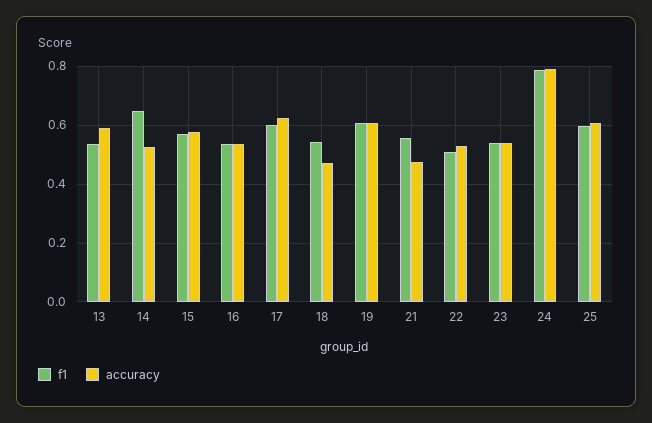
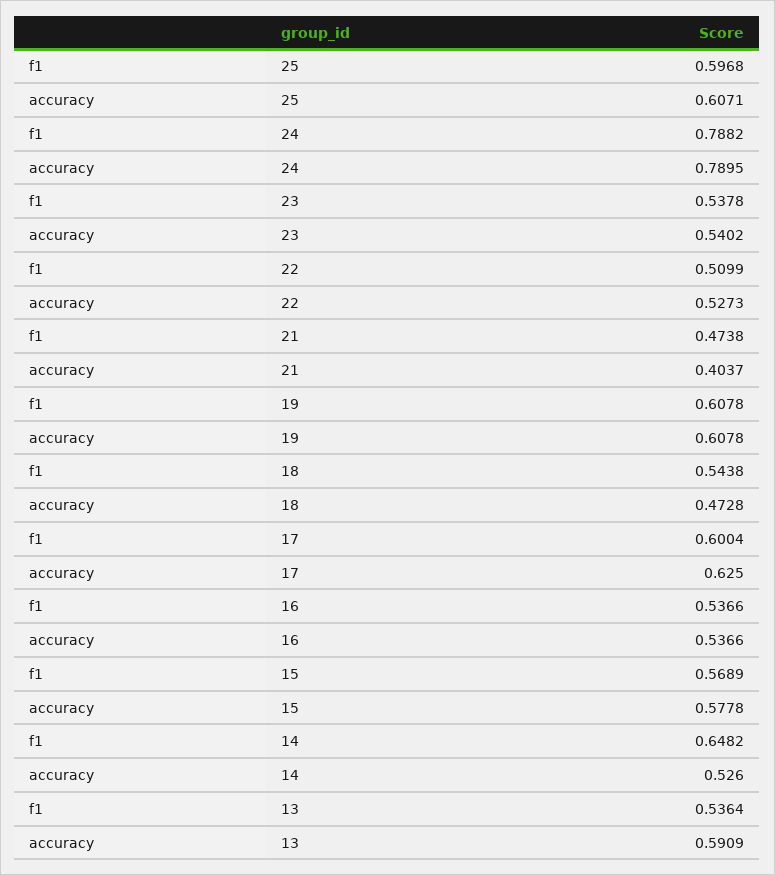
f1, 21: 0.55 -> 0.4738
accuracy, 21: 0.475 -> 0.4037

